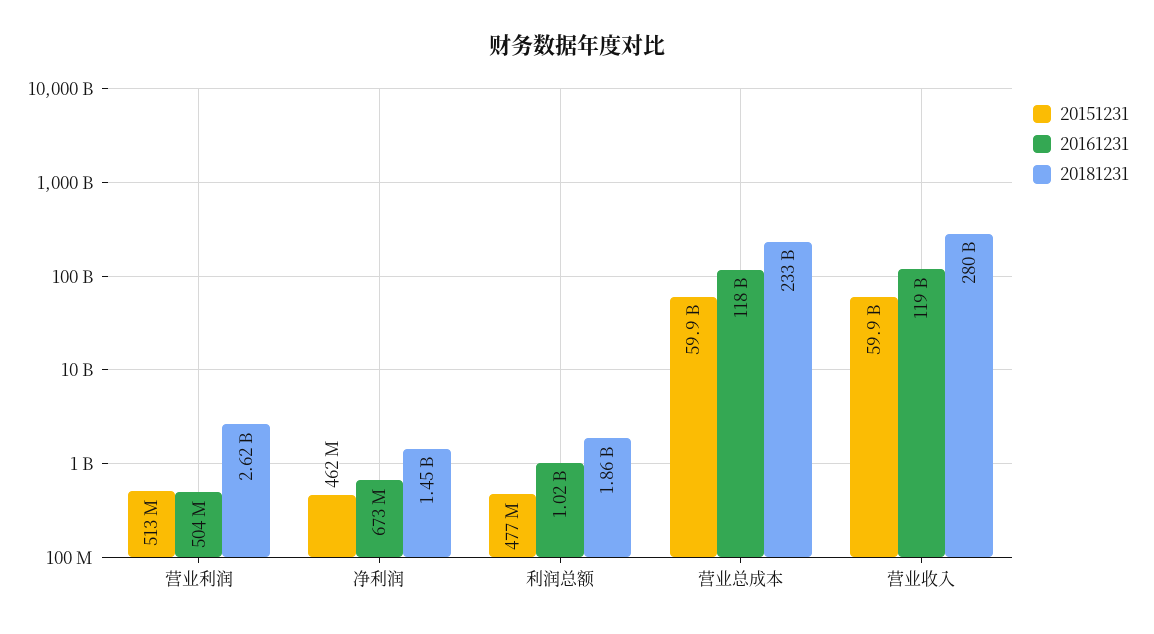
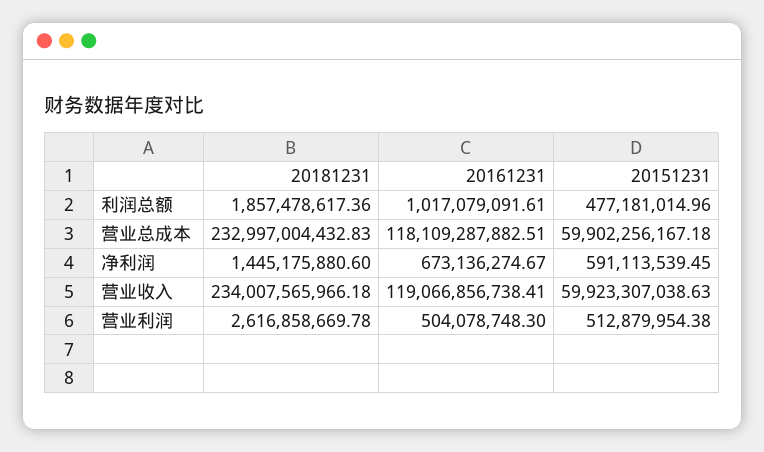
20151231, 净利润: 462000000 -> 591113539.45
20181231, 营业收入: 280000000000 -> 234007565966.18

